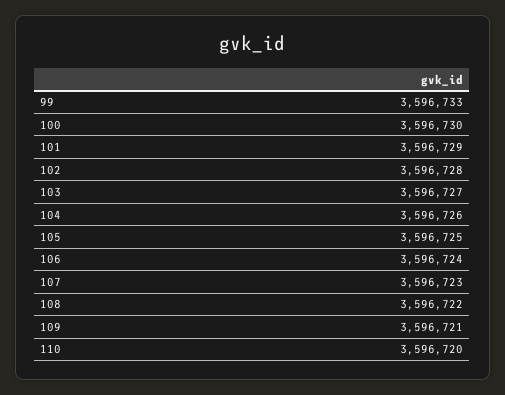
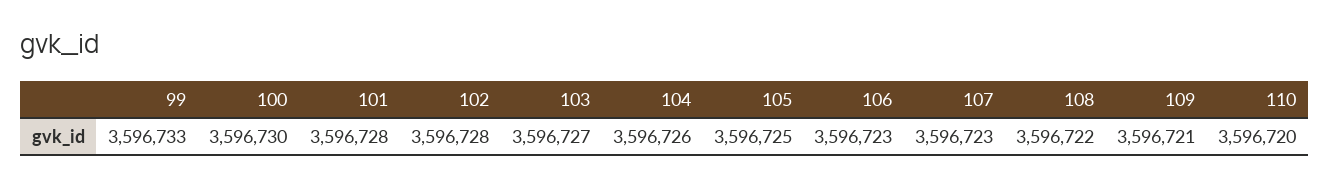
101: 3596729 -> 3596728
106: 3596724 -> 3596723

